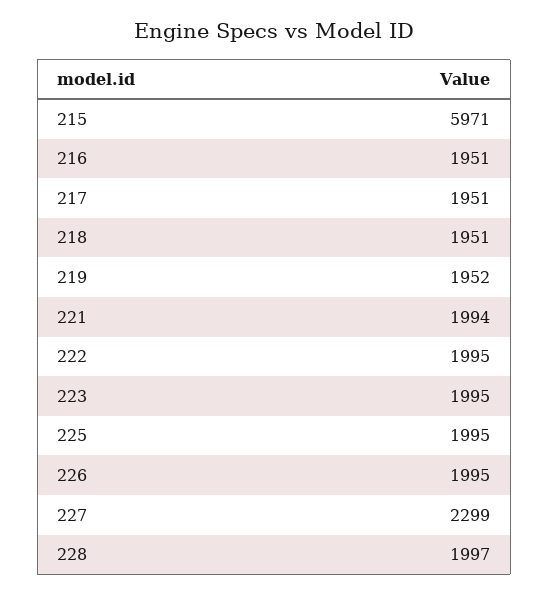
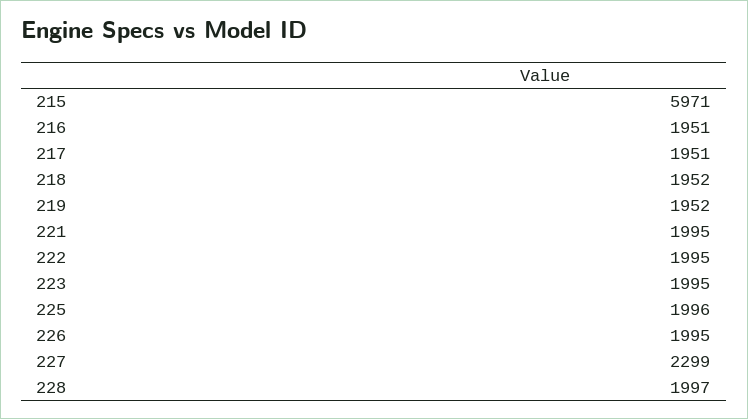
218: 1951 -> 1952
221: 1994 -> 1995
225: 1995 -> 1996

